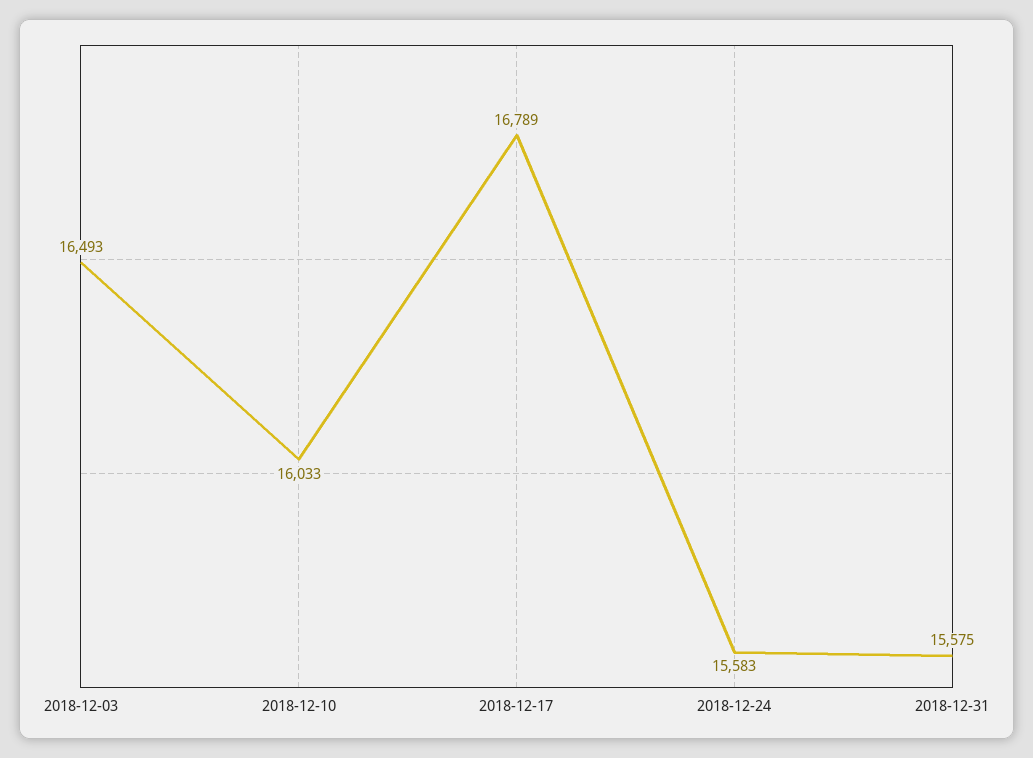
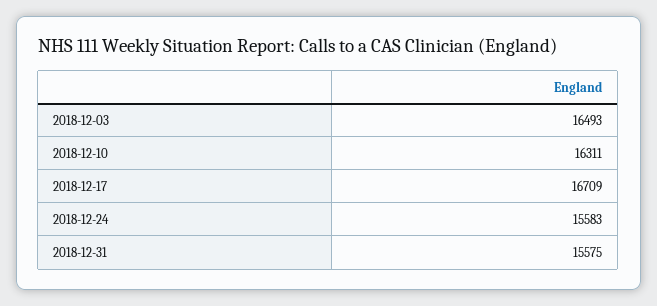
2018-12-10: 16033 -> 16311
2018-12-17: 16789 -> 16709

